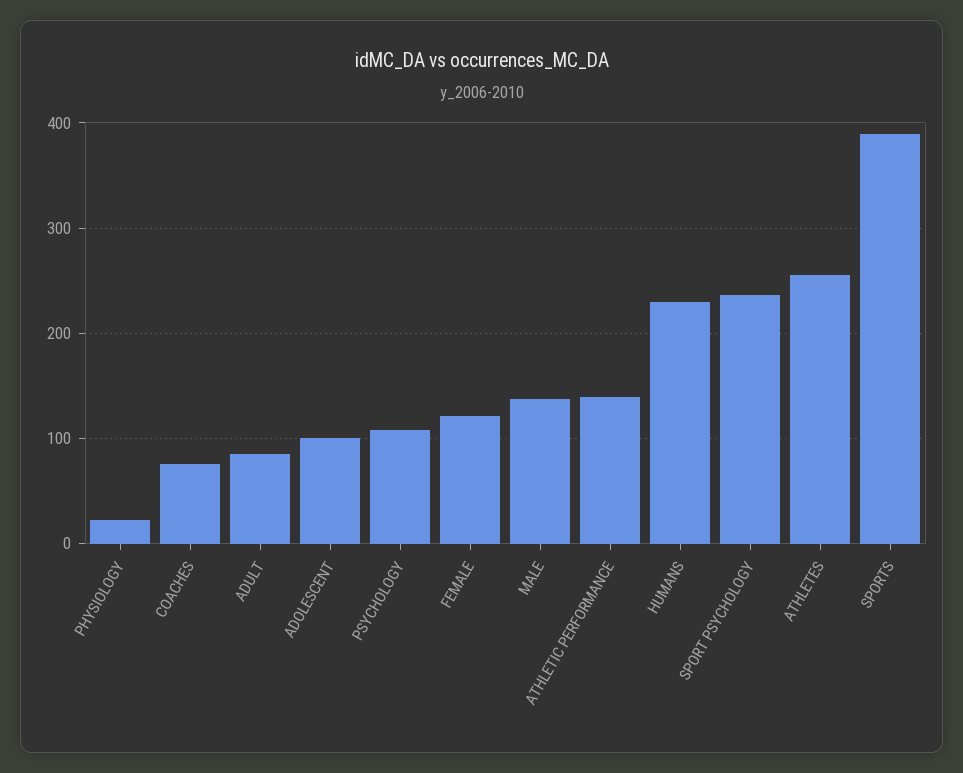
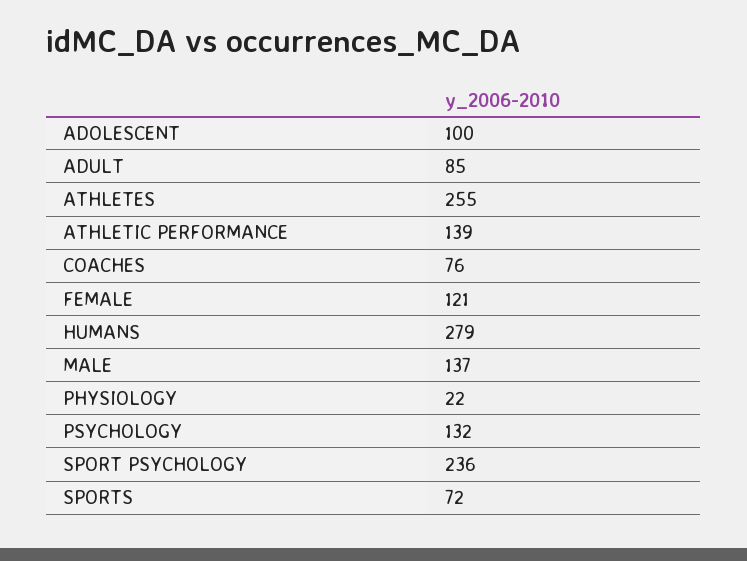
PSYCHOLOGY: 110 -> 132
HUMANS: 230 -> 279
SPORTS: 390 -> 72

